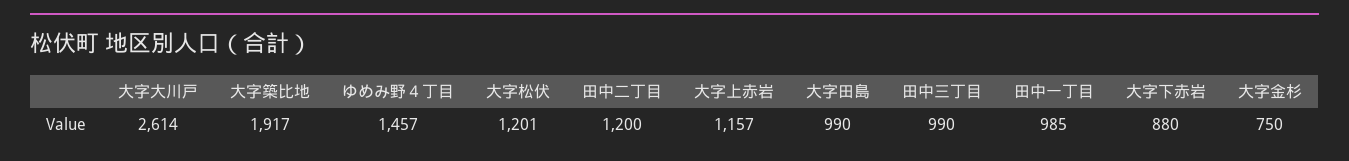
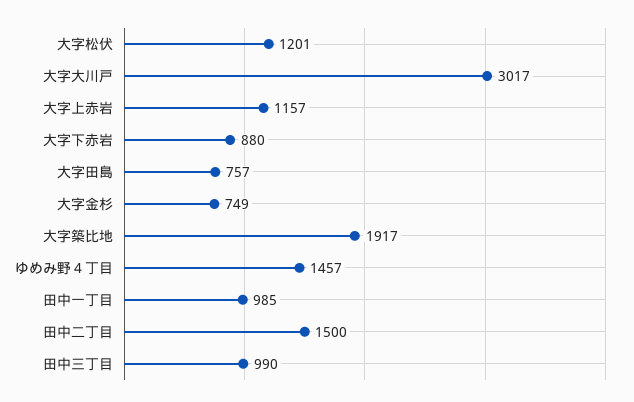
大字大川戸: 2614 -> 3017
田中二丁目: 1200 -> 1500
大字田島: 990 -> 757
大字金杉: 750 -> 749

